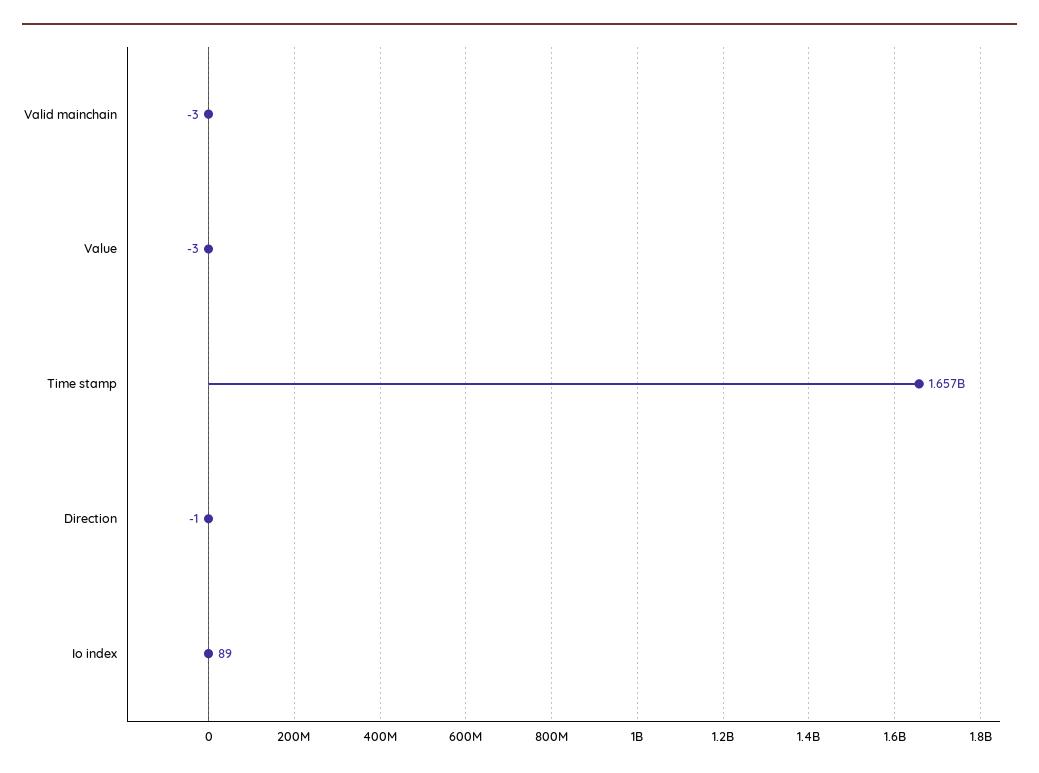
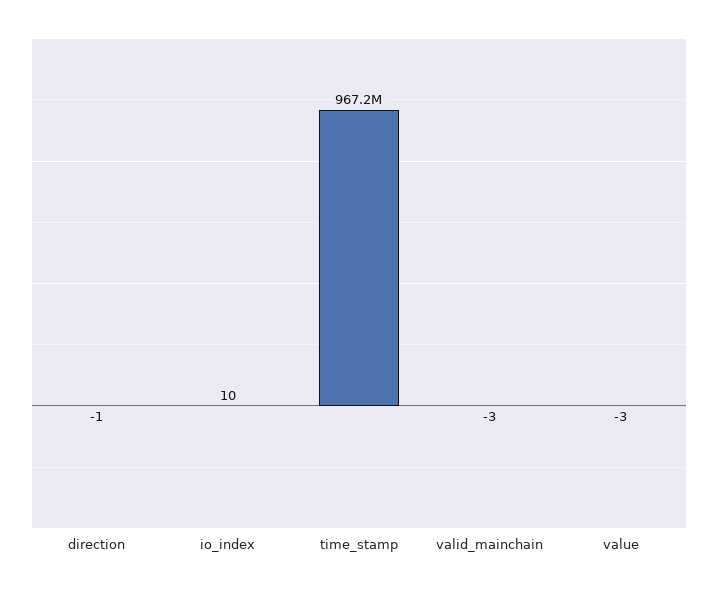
Time stamp: 1657000000 -> 967200000
Io index: 89 -> 10

